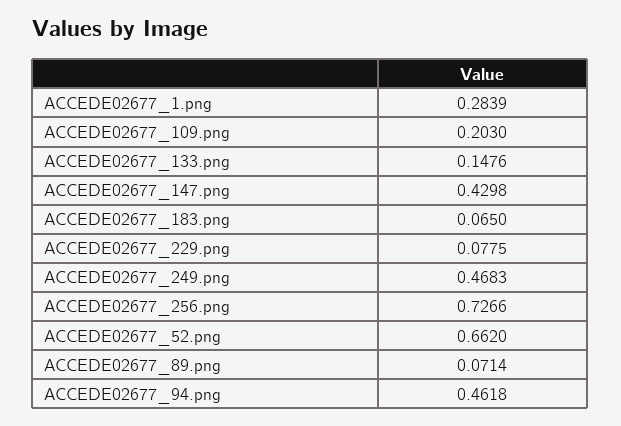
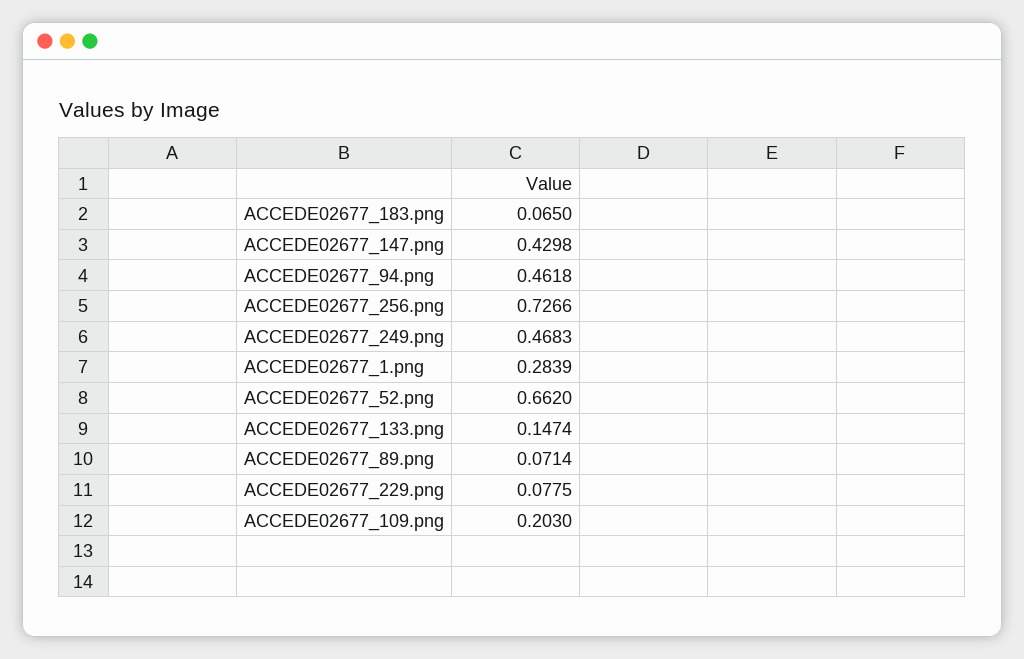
ACCEDE02677_133.png: 0.1476 -> 0.1474

